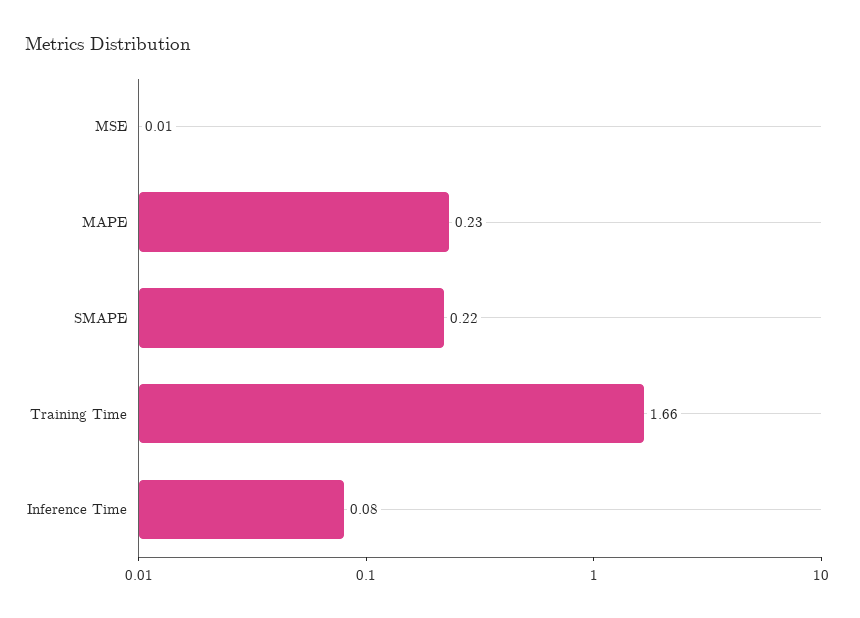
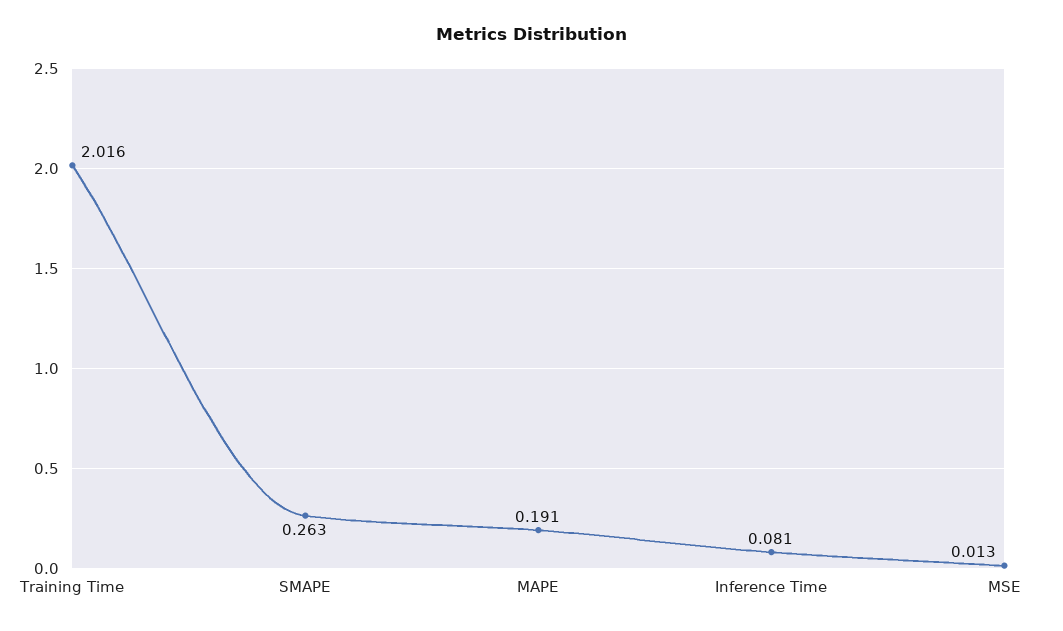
MAPE: 0.23 -> 0.191
SMAPE: 0.22 -> 0.263
Training Time: 1.66 -> 2.016

